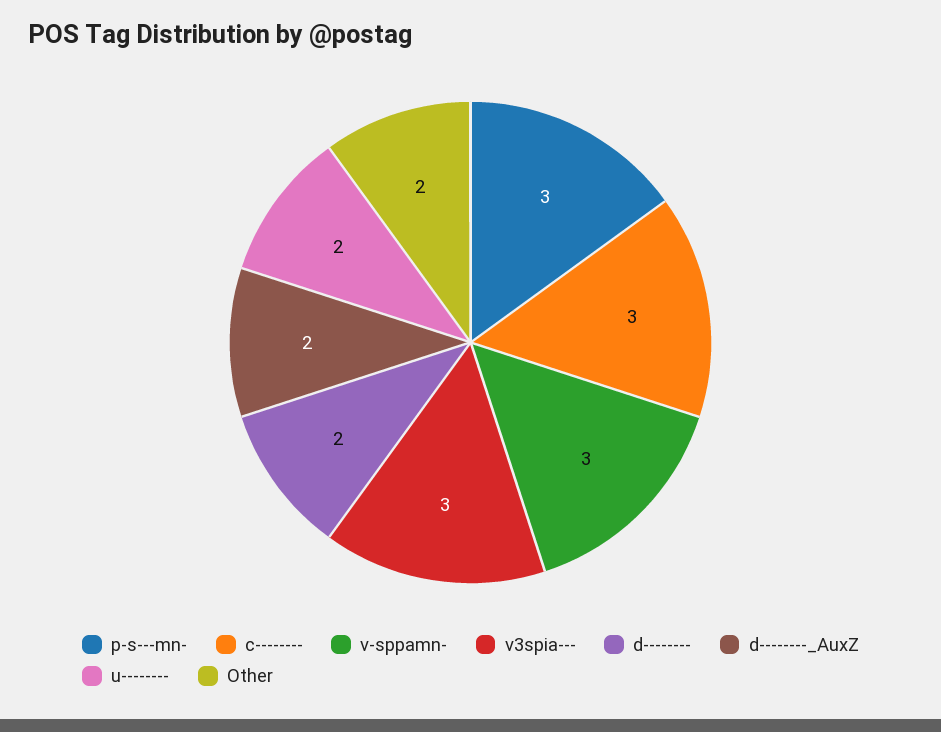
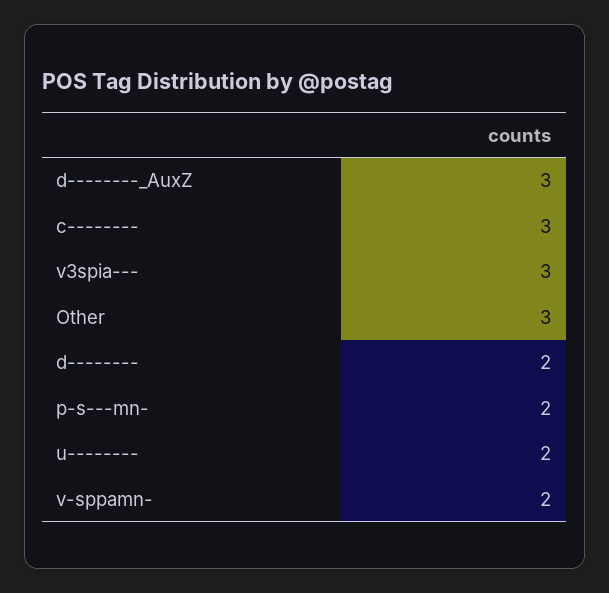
p-s---mn-: 3 -> 2
v-sppamn-: 3 -> 2
d--------_AuxZ: 2 -> 3
Other: 2 -> 3

